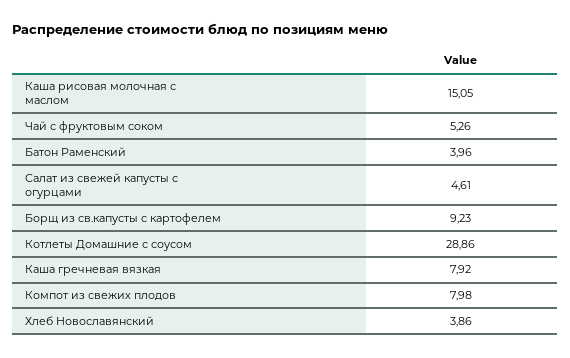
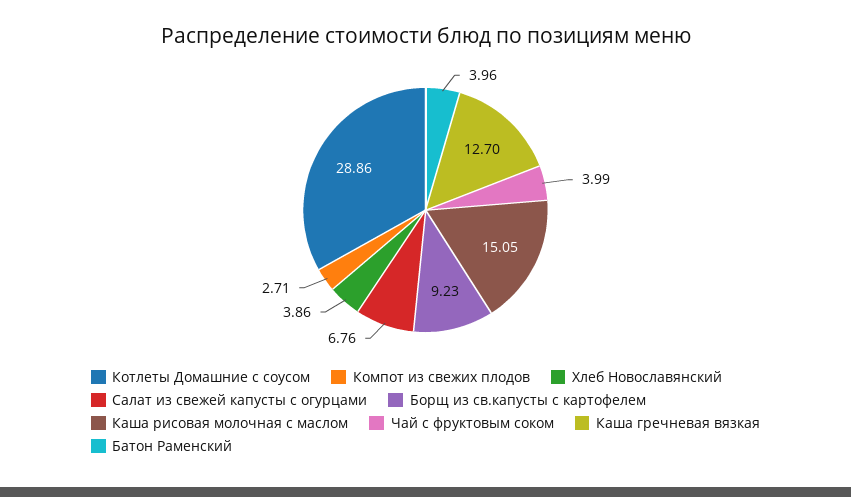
Чай с фруктовым соком: 5.26 -> 3.99
Салат из свежей капусты с огурцами: 4.61 -> 6.76
Каша гречневая вязкая: 7.92 -> 12.7
Компот из свежих плодов: 7.98 -> 2.71

